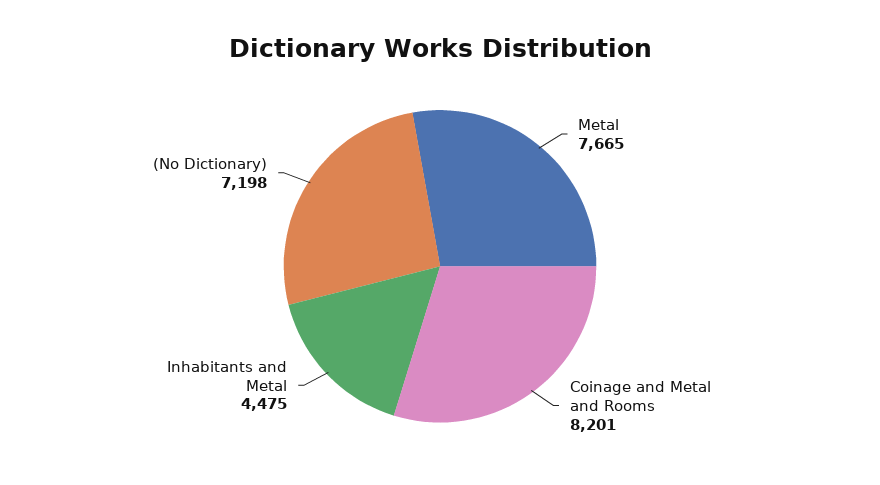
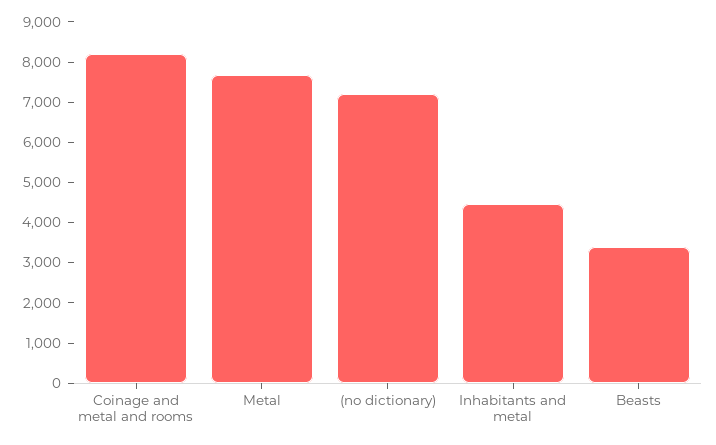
Beasts: none -> 3400

